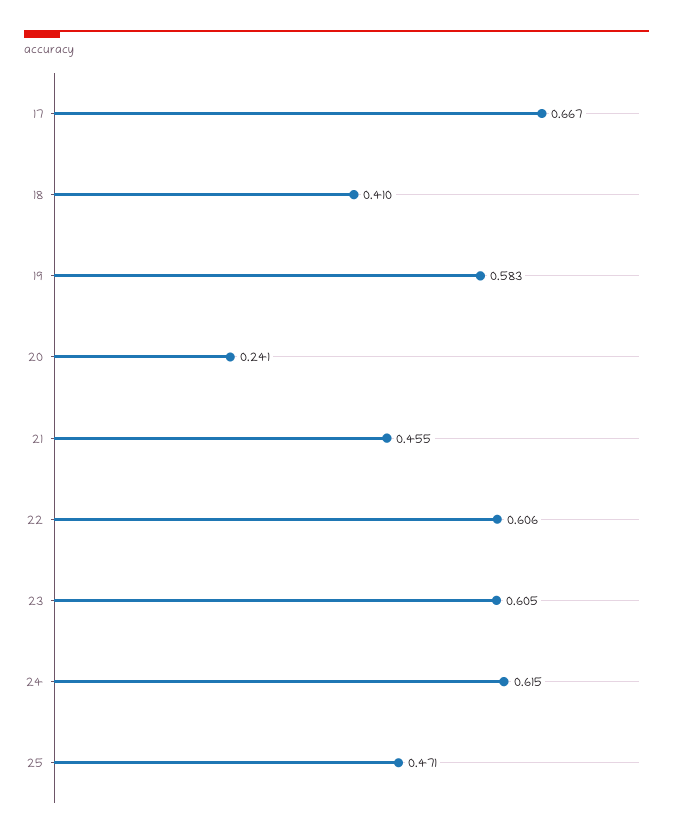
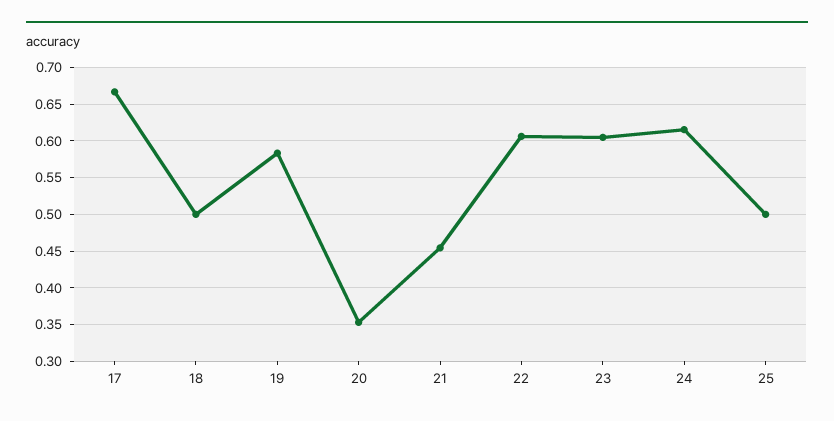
18: 0.41 -> 0.5
20: 0.241 -> 0.35
25: 0.471 -> 0.5

